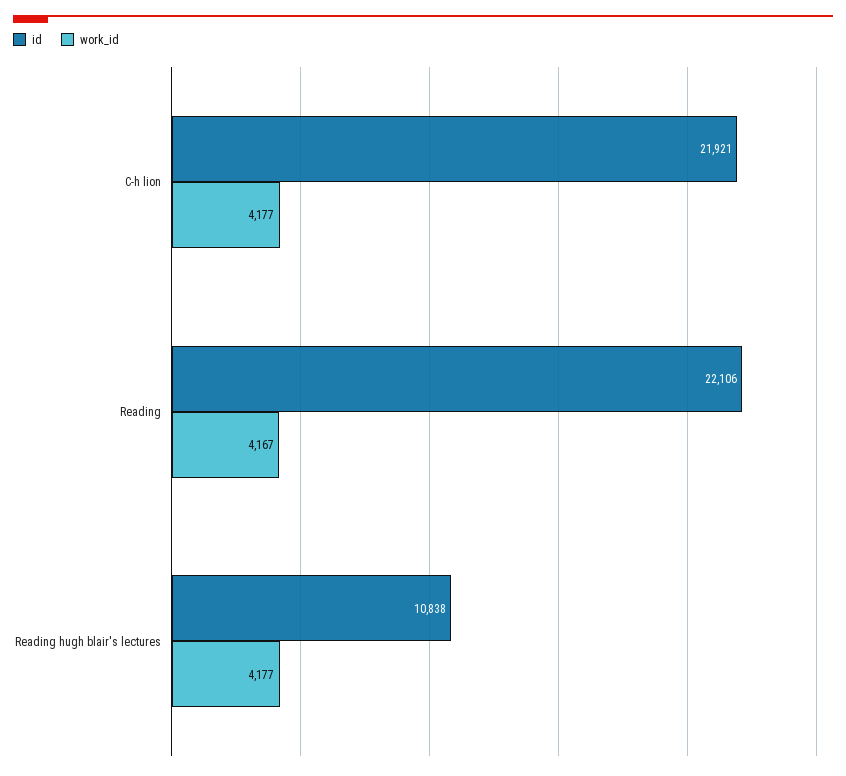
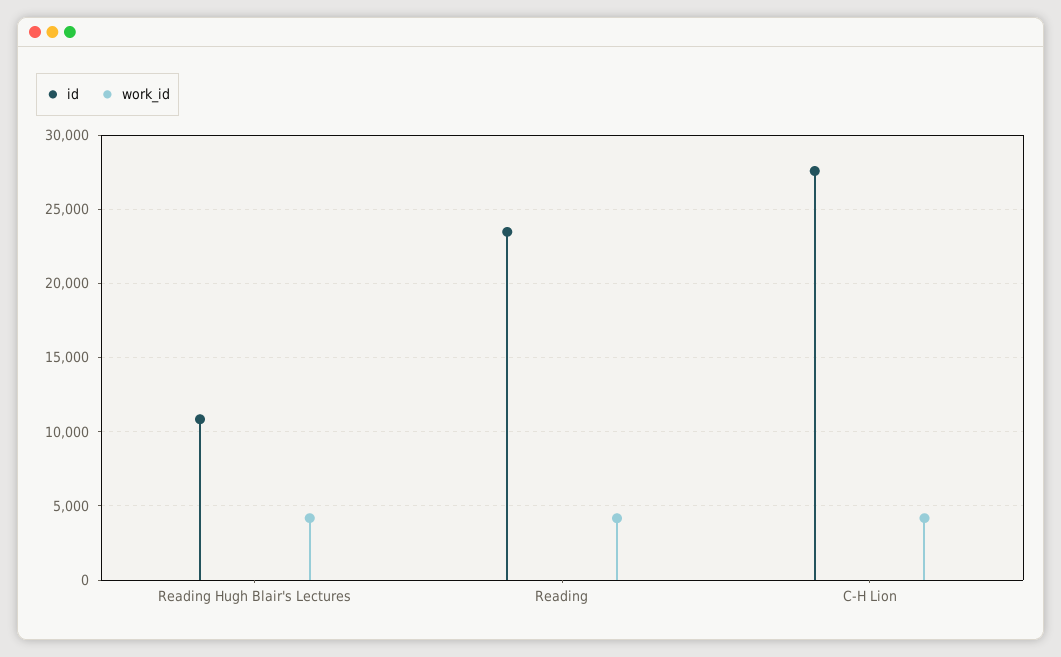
id, C-h lion: 21921 -> 27500
id, Reading: 22106 -> 23500

